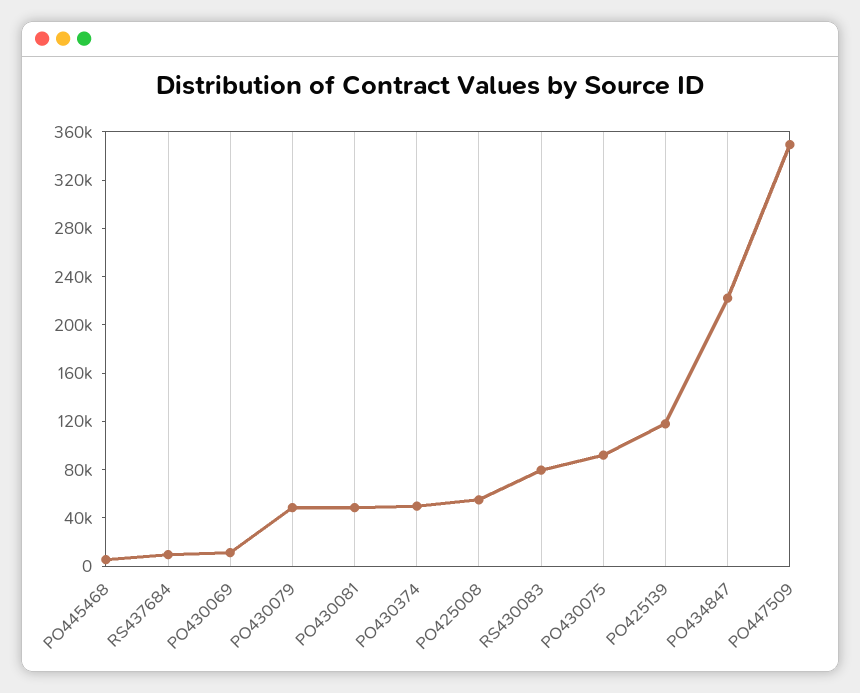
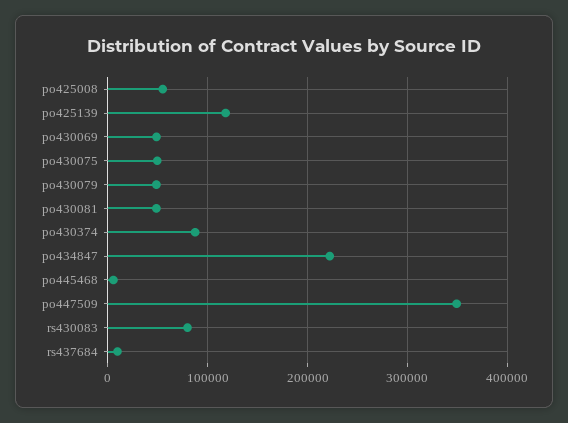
PO430069: 10000 -> 50000
PO430374: 50000 -> 90000
PO430075: 90000 -> 50000

